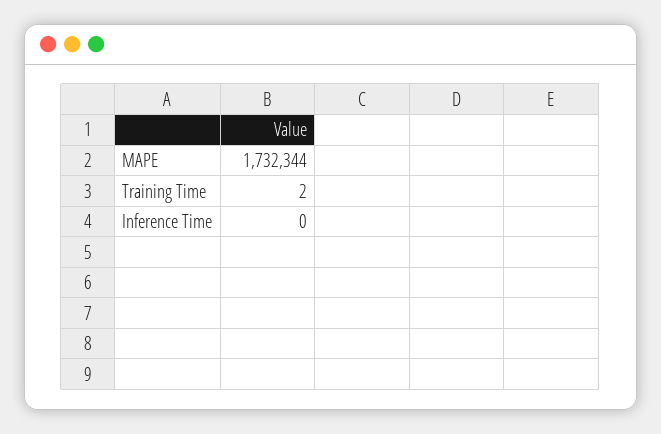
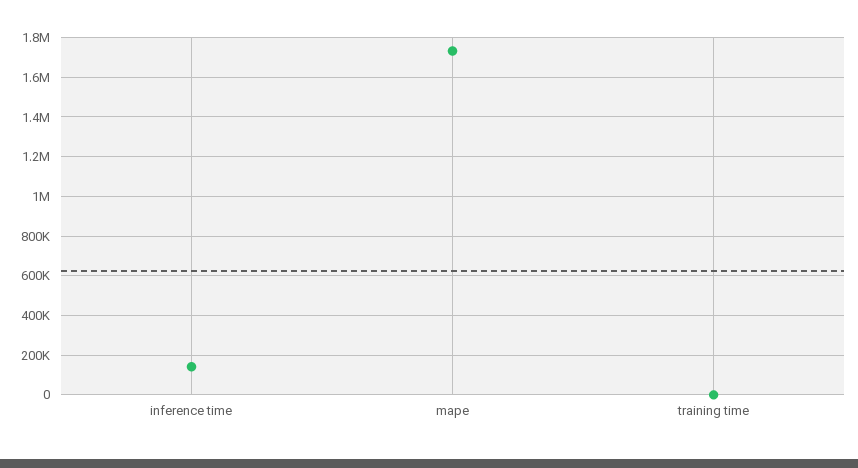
Inference Time: 0 -> 150000

